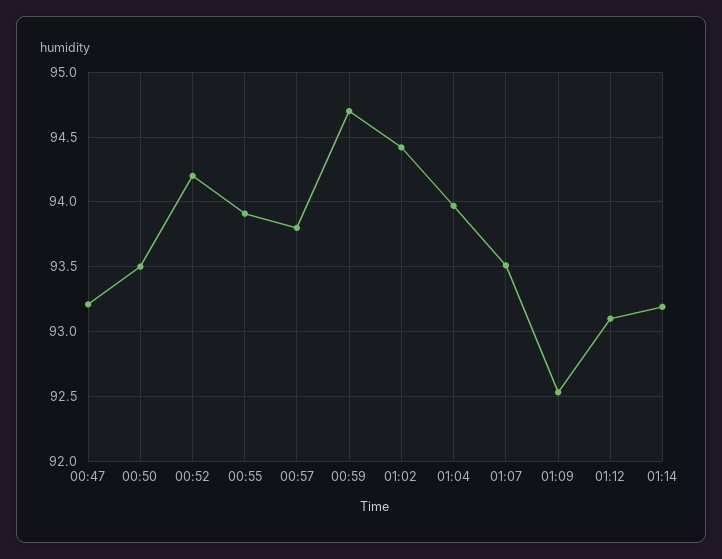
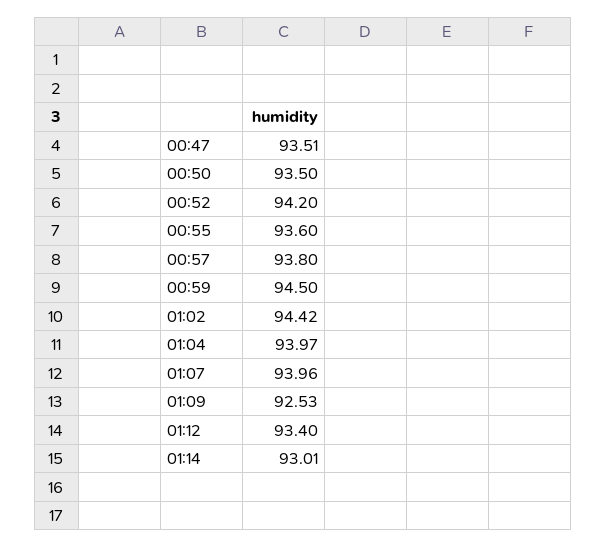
00:47: 93.2 -> 93.51
00:55: 93.9 -> 93.6
00:59: 94.7 -> 94.5
01:07: 93.5 -> 93.96
01:12: 93.1 -> 93.4
01:14: 93.2 -> 93.01

